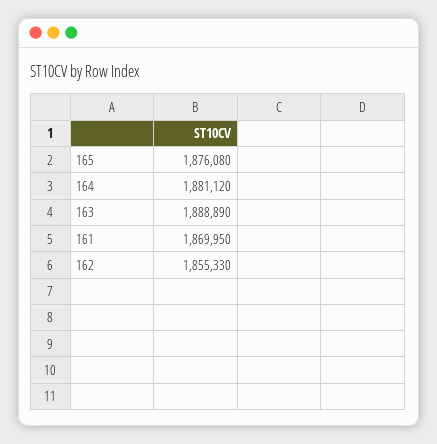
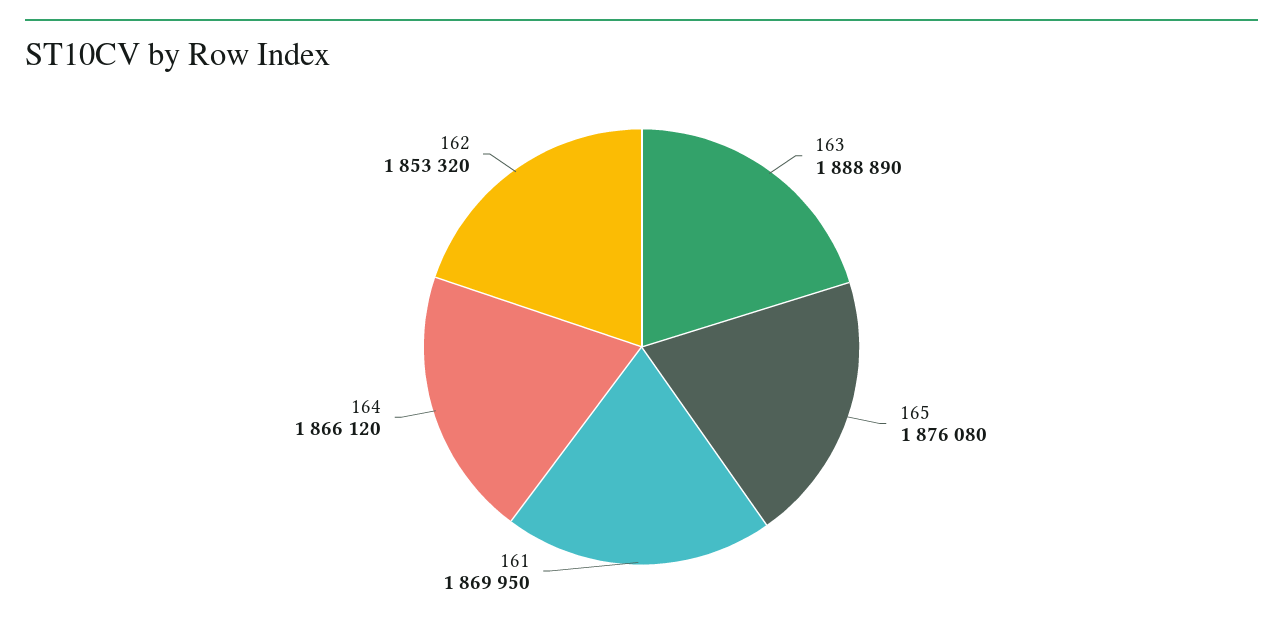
164: 1881120 -> 1866120
162: 1855330 -> 1853320

